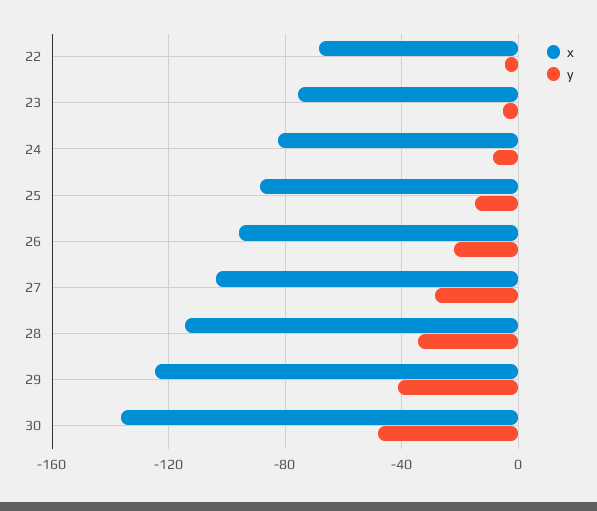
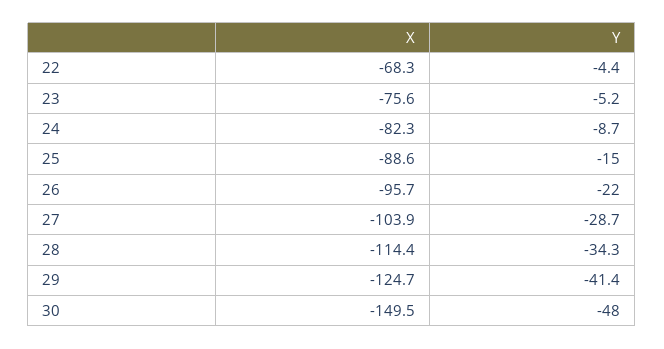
x, 30: -135 -> -149.5

